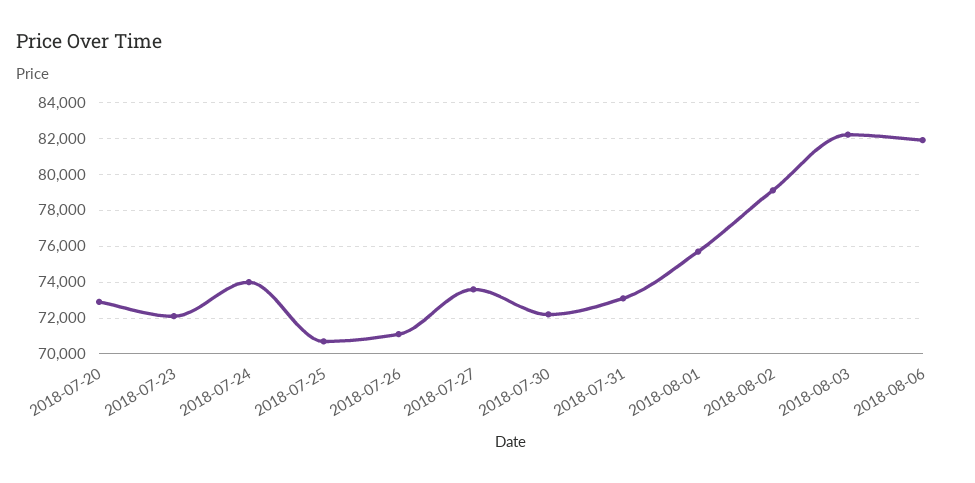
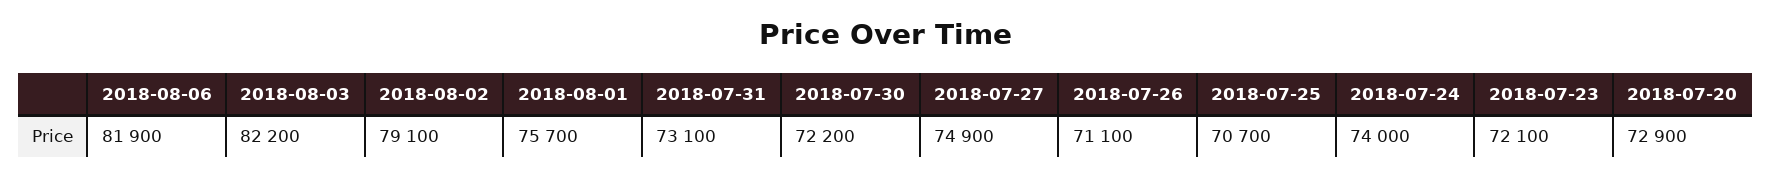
2018-07-27: 73500 -> 74900

